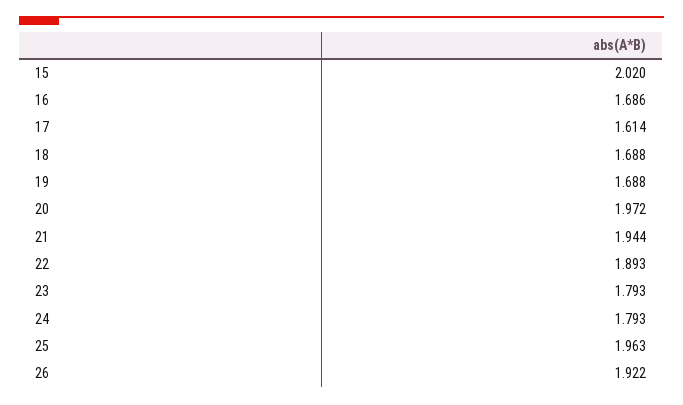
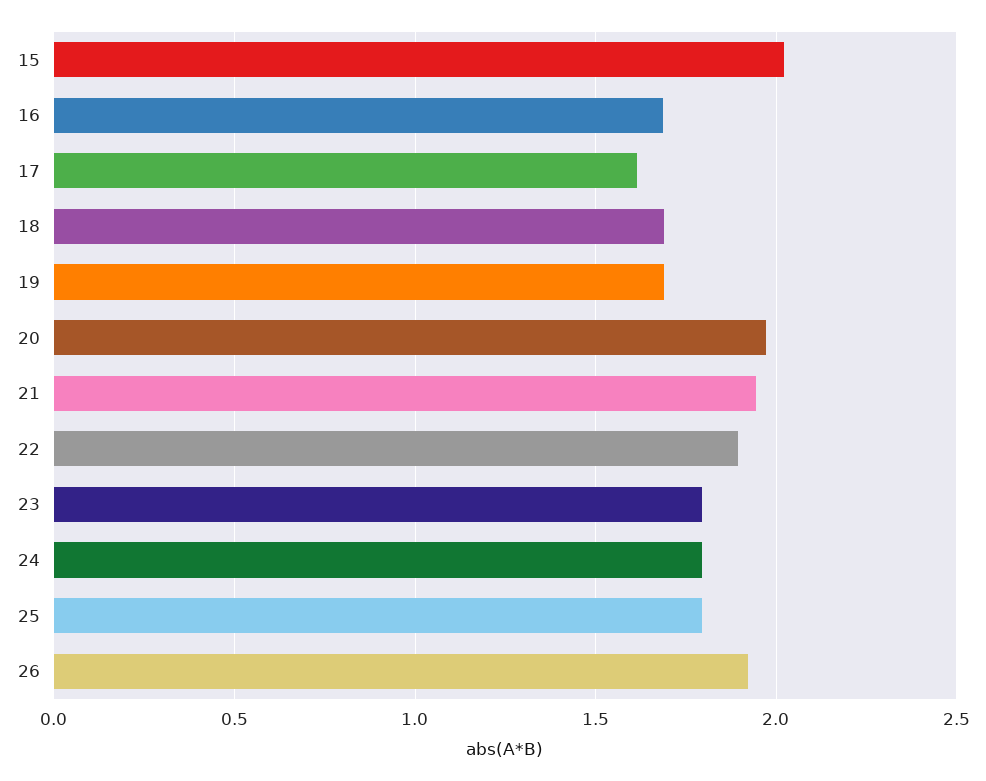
25: 1.963 -> 1.8

